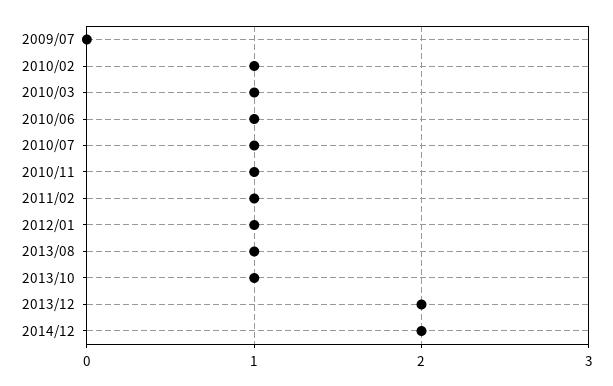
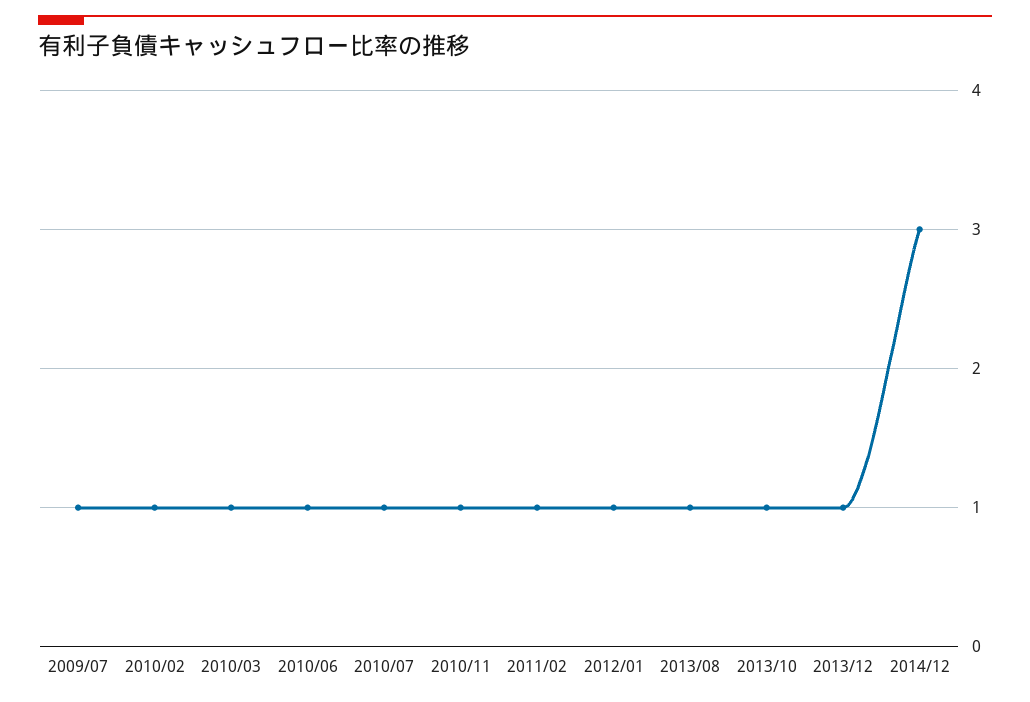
2009/07: 0 -> 1
2013/12: 2 -> 1
2014/12: 2 -> 3

